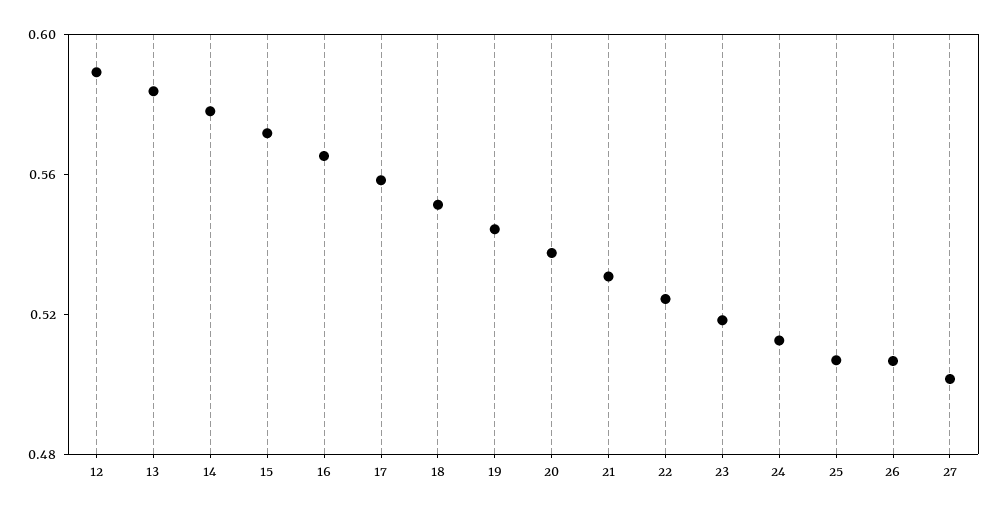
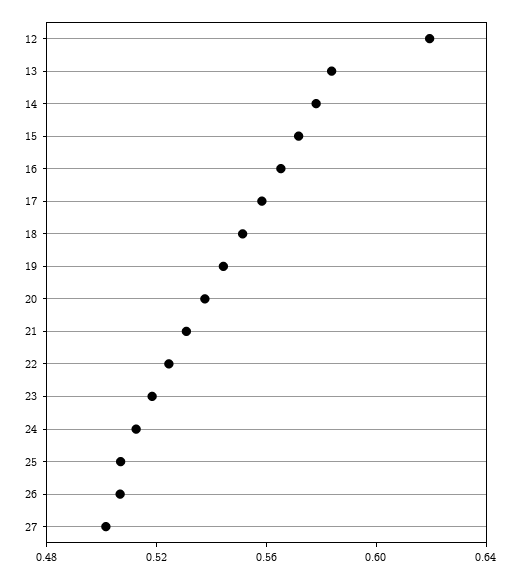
12: 0.59 -> 0.62

